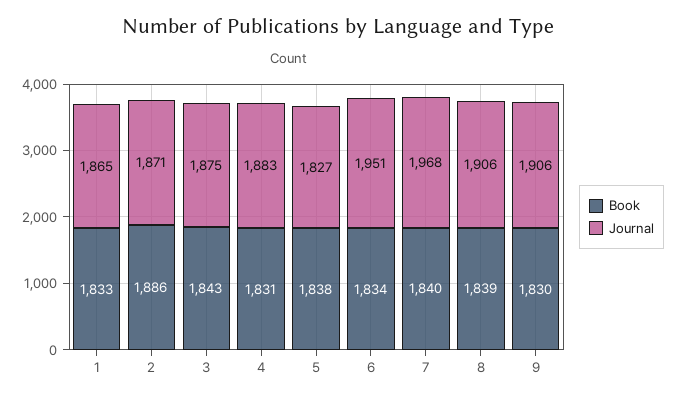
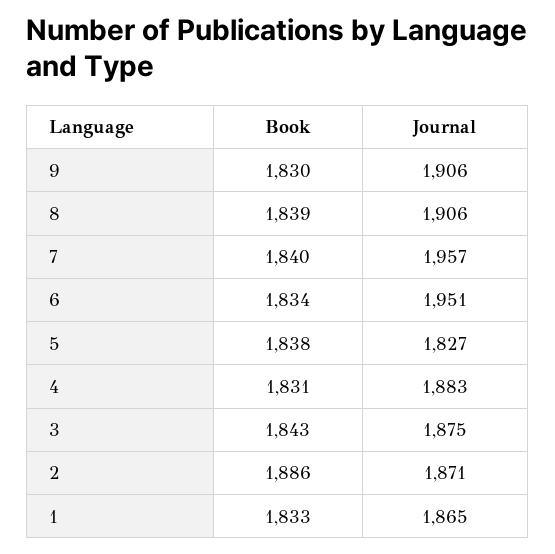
Journal, 7: 1968 -> 1957

